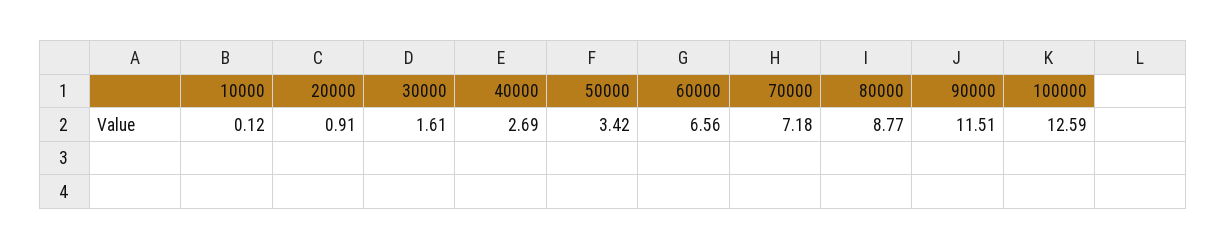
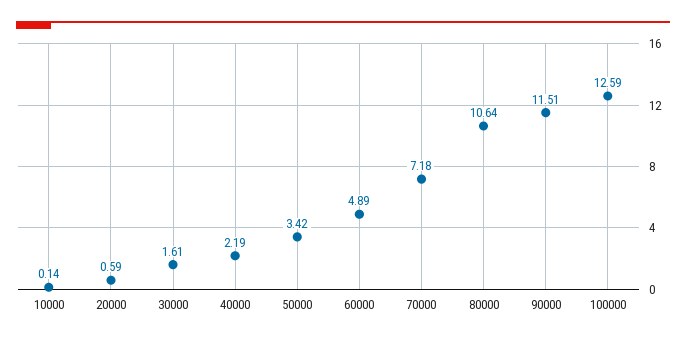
10000: 0.12 -> 0.14
20000: 0.91 -> 0.59
40000: 2.69 -> 2.19
60000: 6.56 -> 4.89
80000: 8.77 -> 10.64

